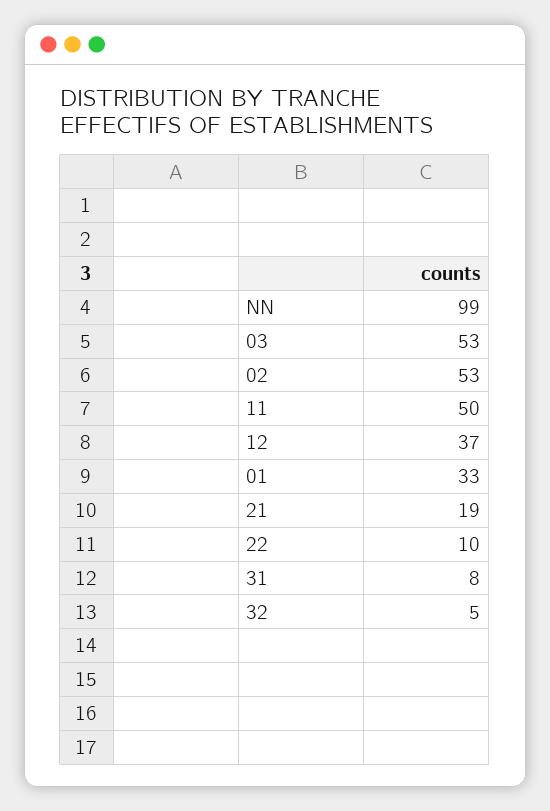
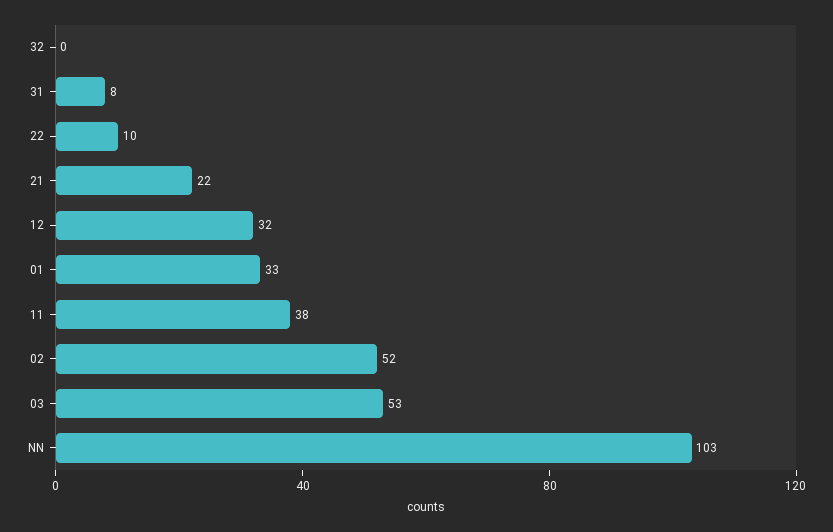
NN: 99 -> 103
02: 53 -> 52
11: 50 -> 38
12: 37 -> 32
21: 19 -> 22
32: 5 -> 0

